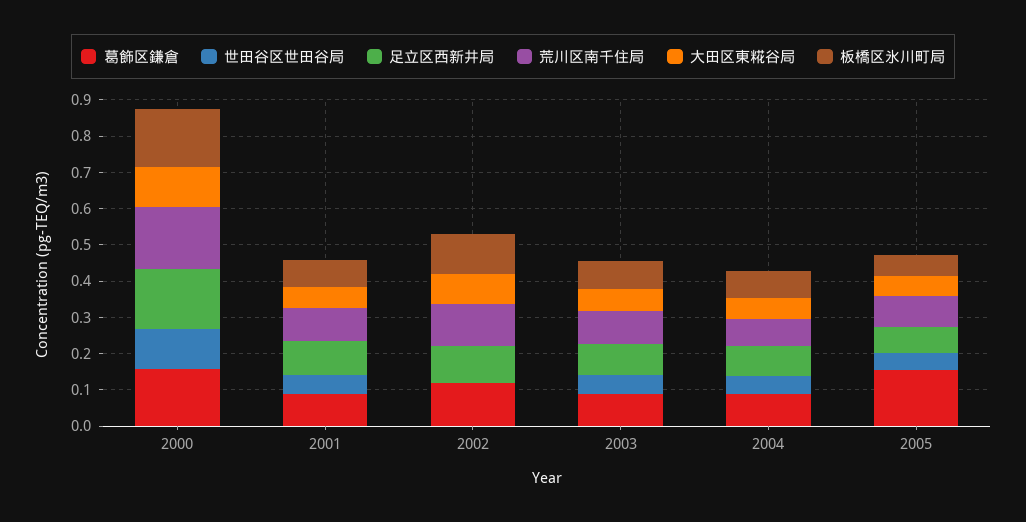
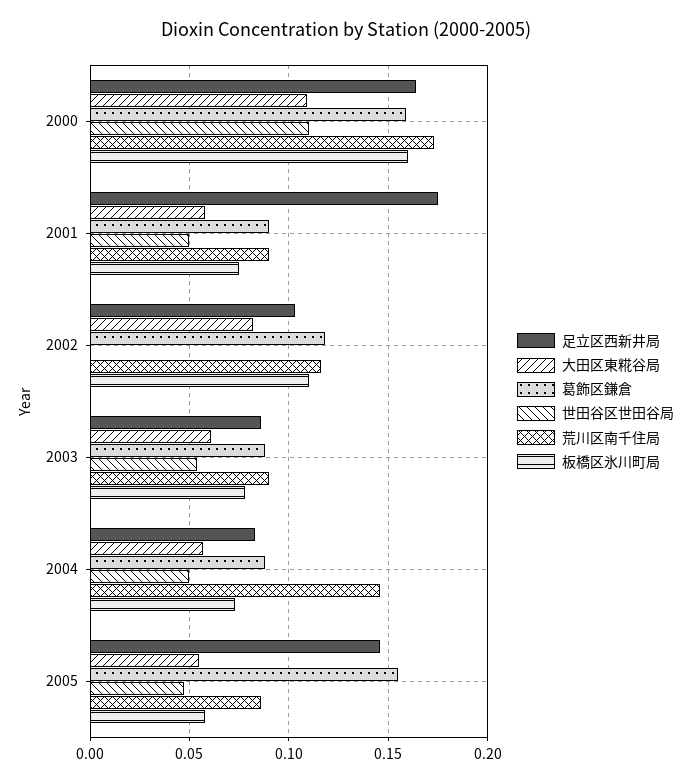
足立区西新井局, 2001: 0.1 -> 0.175
荒川区南千住局, 2004: 0.075 -> 0.145
足立区西新井局, 2005: 0.075 -> 0.145

